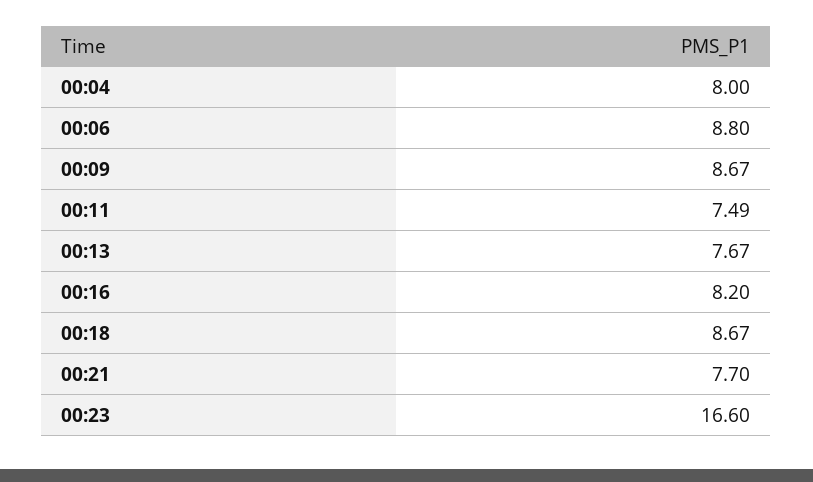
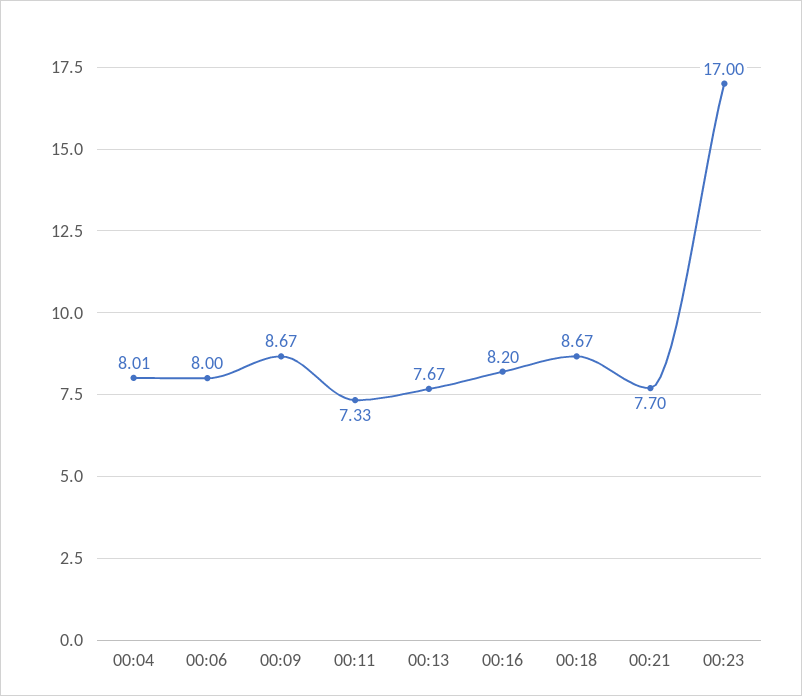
00:04: 8 -> 8.01
00:06: 8.8 -> 8
00:11: 7.49 -> 7.33
00:23: 16.6 -> 17

